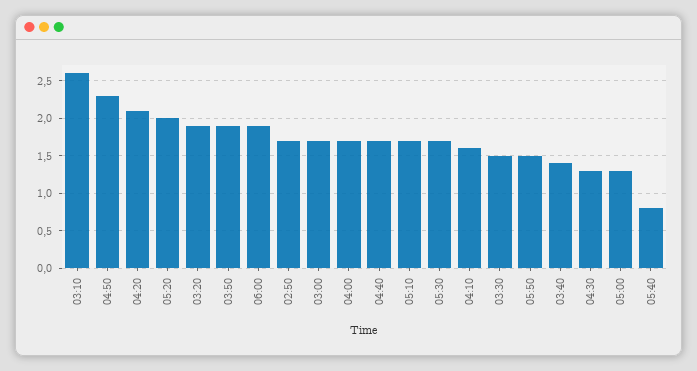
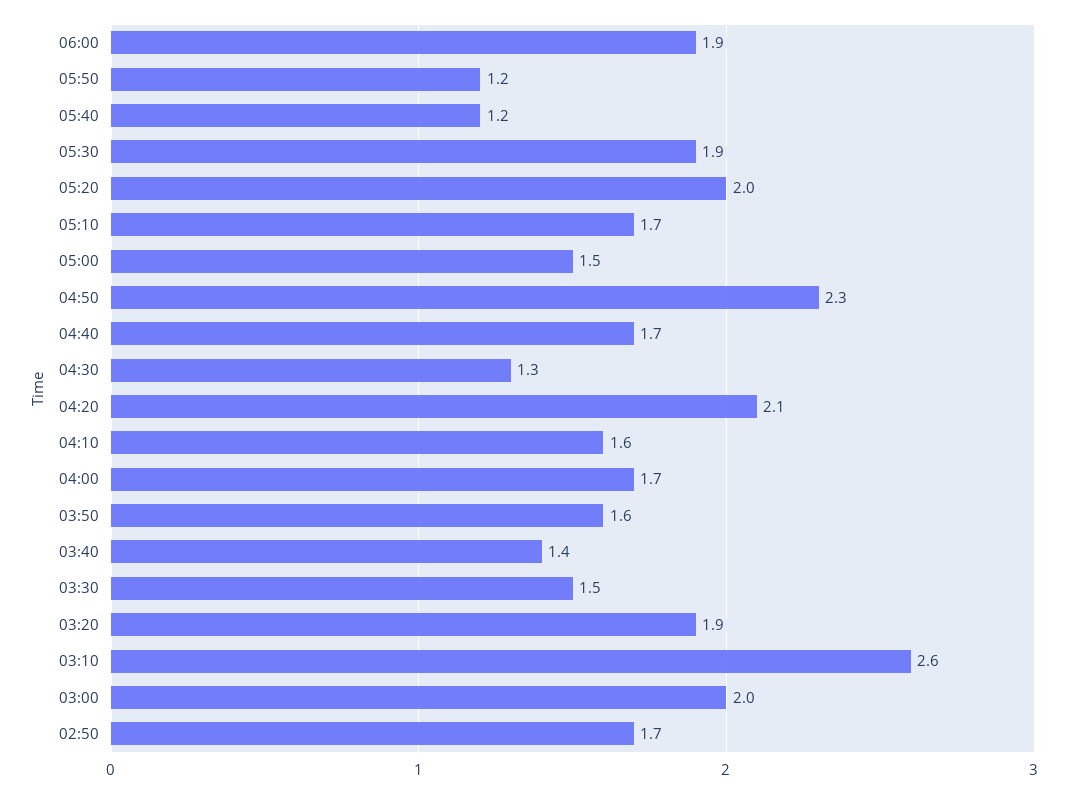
03:50: 1.9 -> 1.6
03:00: 1.7 -> 2
05:30: 1.7 -> 1.9
05:50: 1.5 -> 1.2
05:00: 1.3 -> 1.5
05:40: 0.8 -> 1.2

